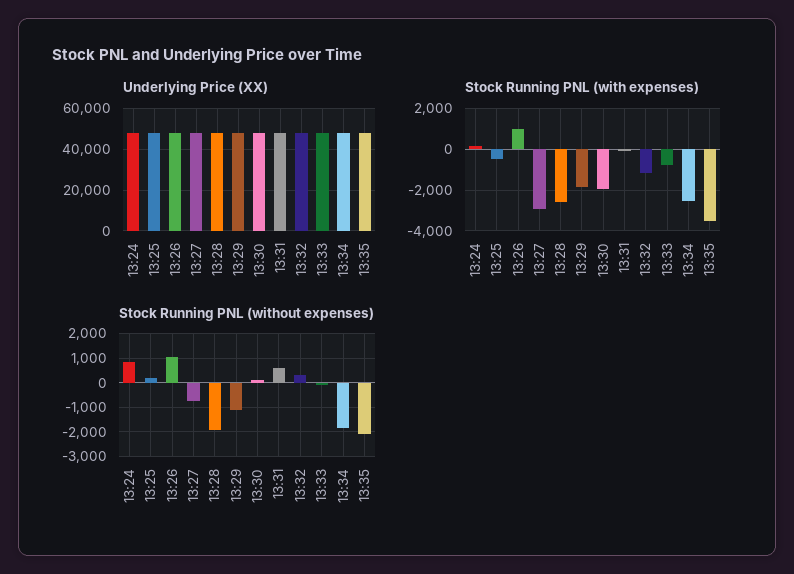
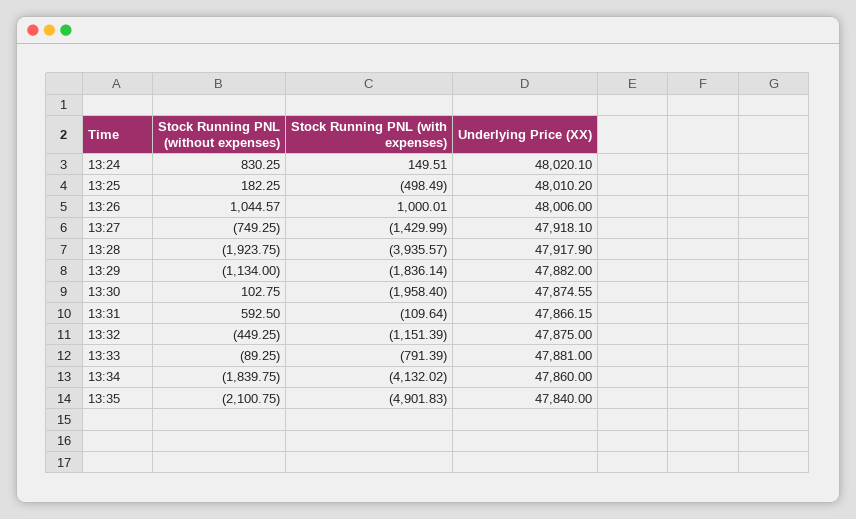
Stock Running PNL (with expenses), 13:27: -3000 -> -1429.99
Stock Running PNL (with expenses), 13:28: -2500 -> -3935.57
Stock Running PNL (with expenses), 13:34: -2500 -> -4132.02
Stock Running PNL (with expenses), 13:35: -3500 -> -4901.83
Stock Running PNL (without expenses), 13:32: 250 -> -449.25

